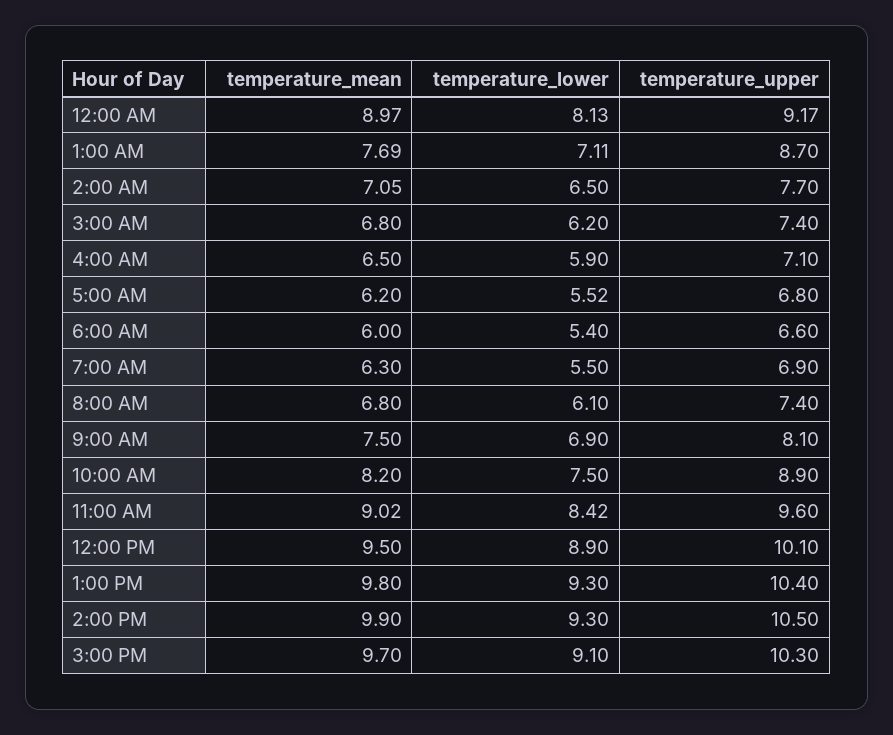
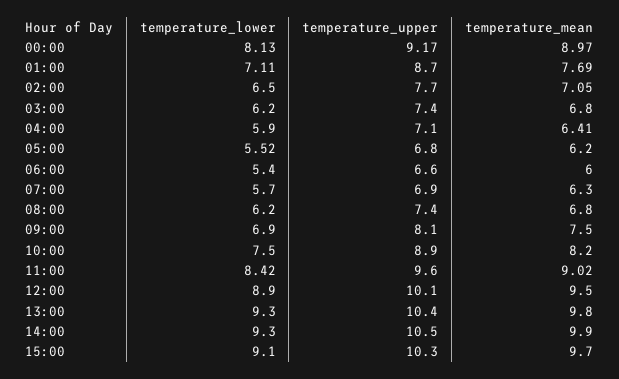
temperature_mean, 4:00 AM: 6.5 -> 6.41
temperature_lower, 7:00 AM: 5.5 -> 5.7
temperature_lower, 8:00 AM: 6.1 -> 6.2

